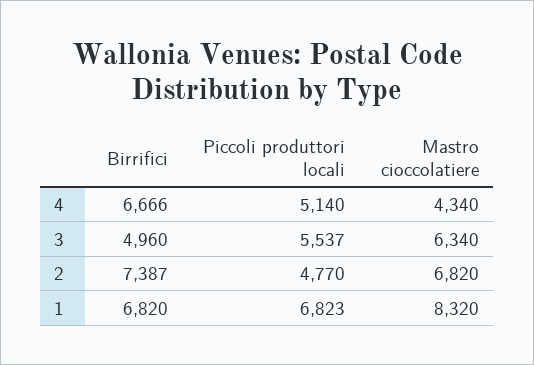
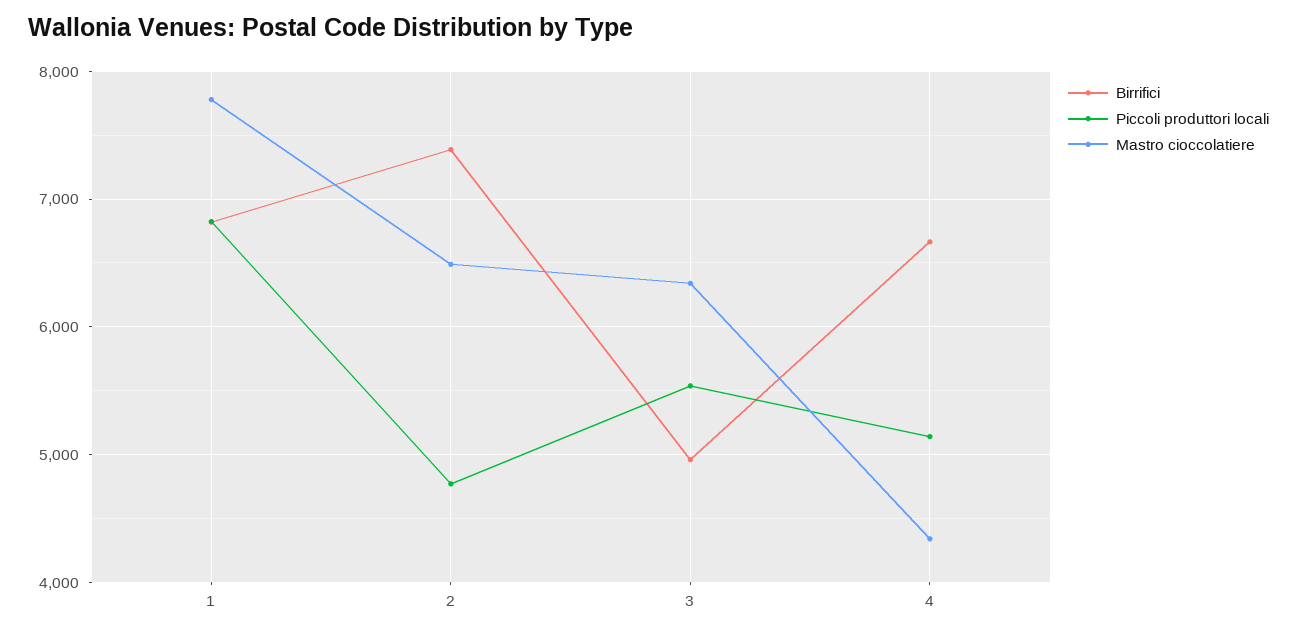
Mastro cioccolatiere, 2: 6820 -> 6500
Mastro cioccolatiere, 1: 8320 -> 7800

